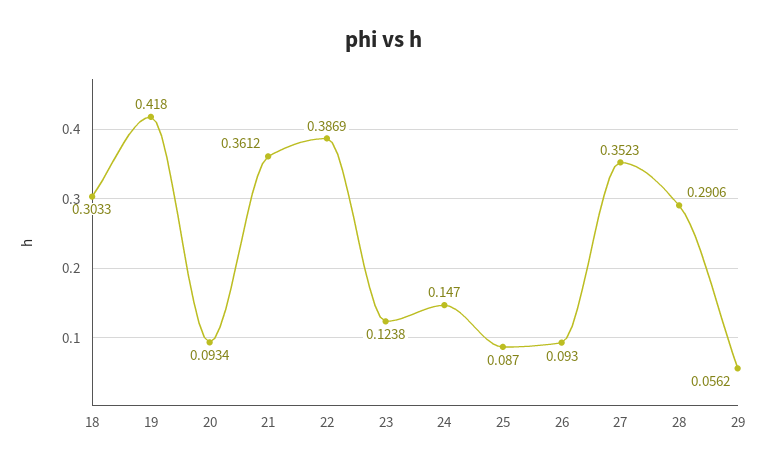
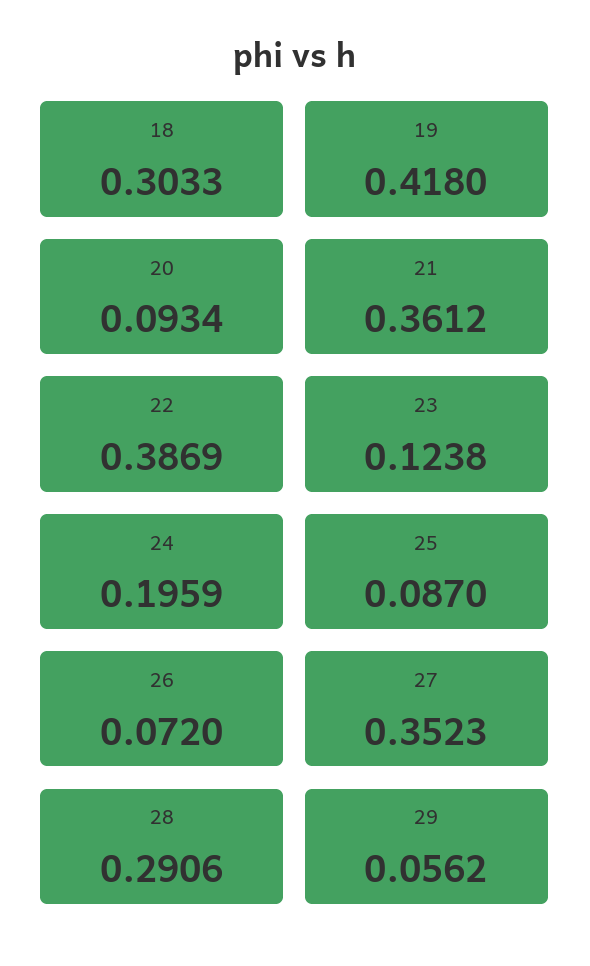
24: 0.147 -> 0.1959
26: 0.093 -> 0.072

